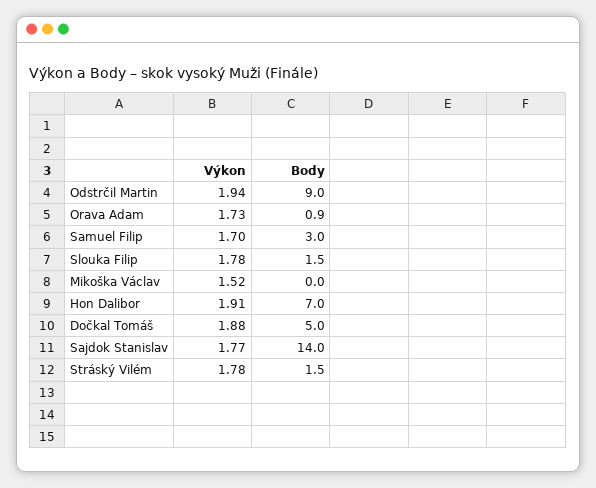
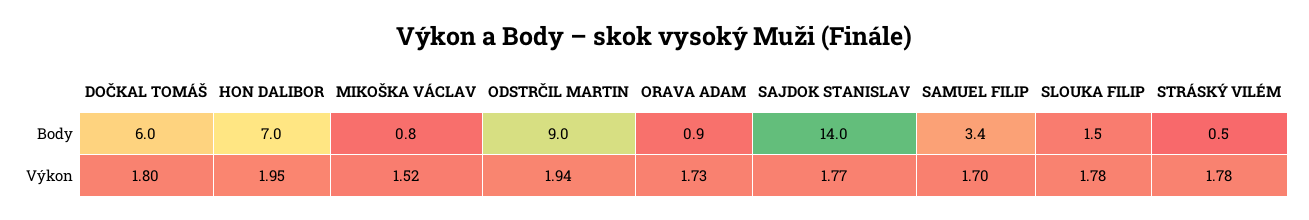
Body, Samuel Filip: 3 -> 3.4
Body, Mikoška Václav: 0 -> 0.8
Výkon, Hon Dalibor: 1.91 -> 1.95
Výkon, Dočkal Tomáš: 1.88 -> 1.8
Body, Dočkal Tomáš: 5 -> 6
Body, Stráský Vilém: 1.5 -> 0.5

